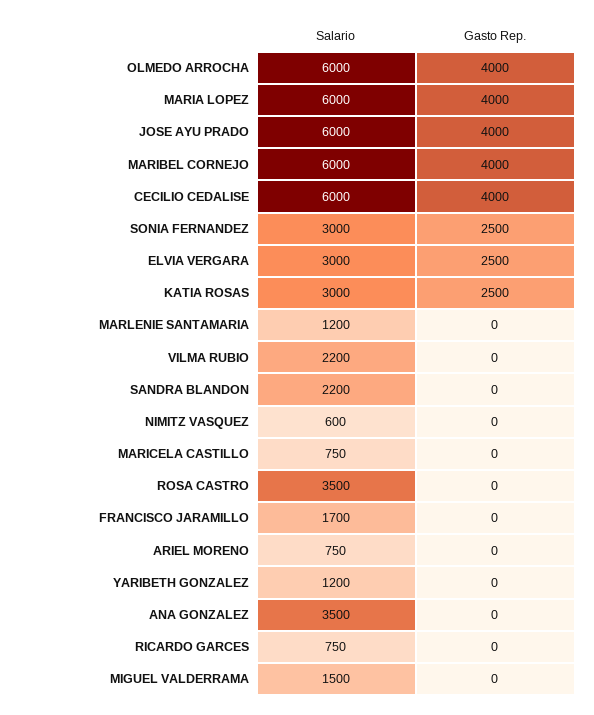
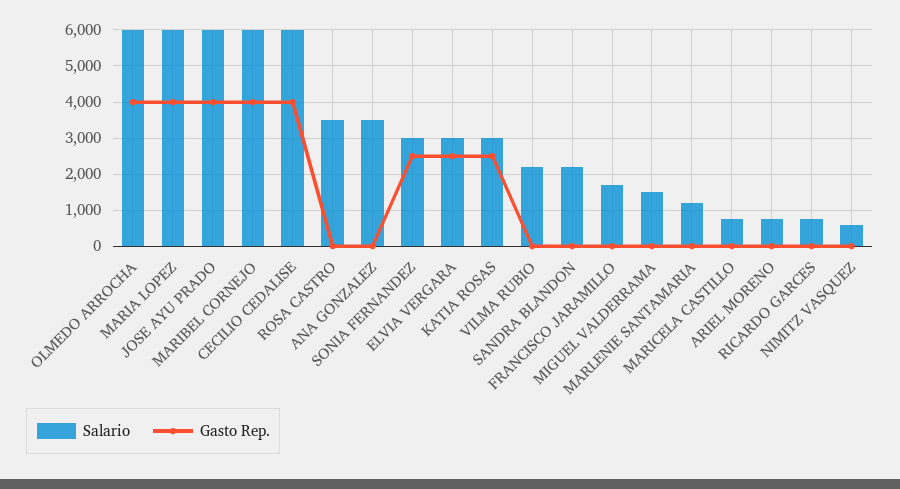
Salario, YARIBETH GONZALEZ: 1200 -> none
Gasto Rep., YARIBETH GONZALEZ: 0 -> none

